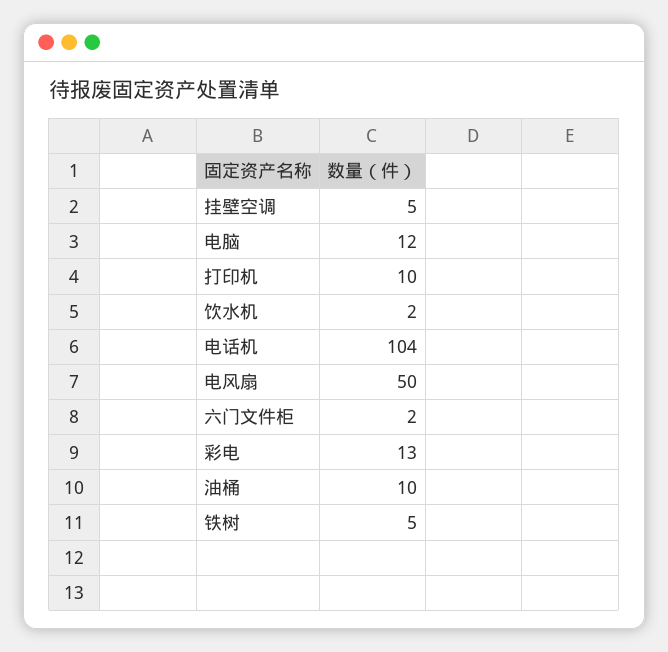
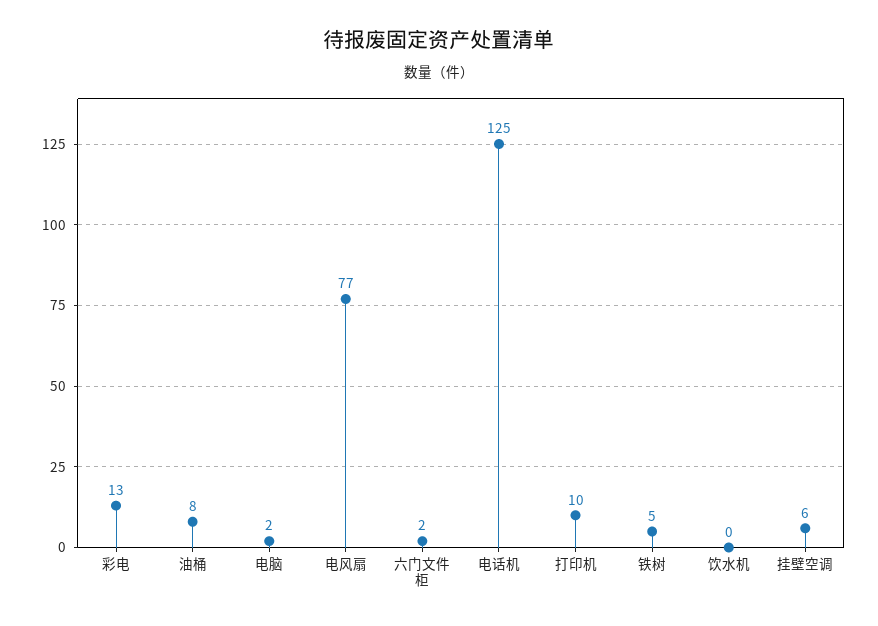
挂壁空调: 5 -> 6
电脑: 12 -> 2
饮水机: 2 -> 0
电话机: 104 -> 125
电风扇: 50 -> 77
油桶: 10 -> 8

